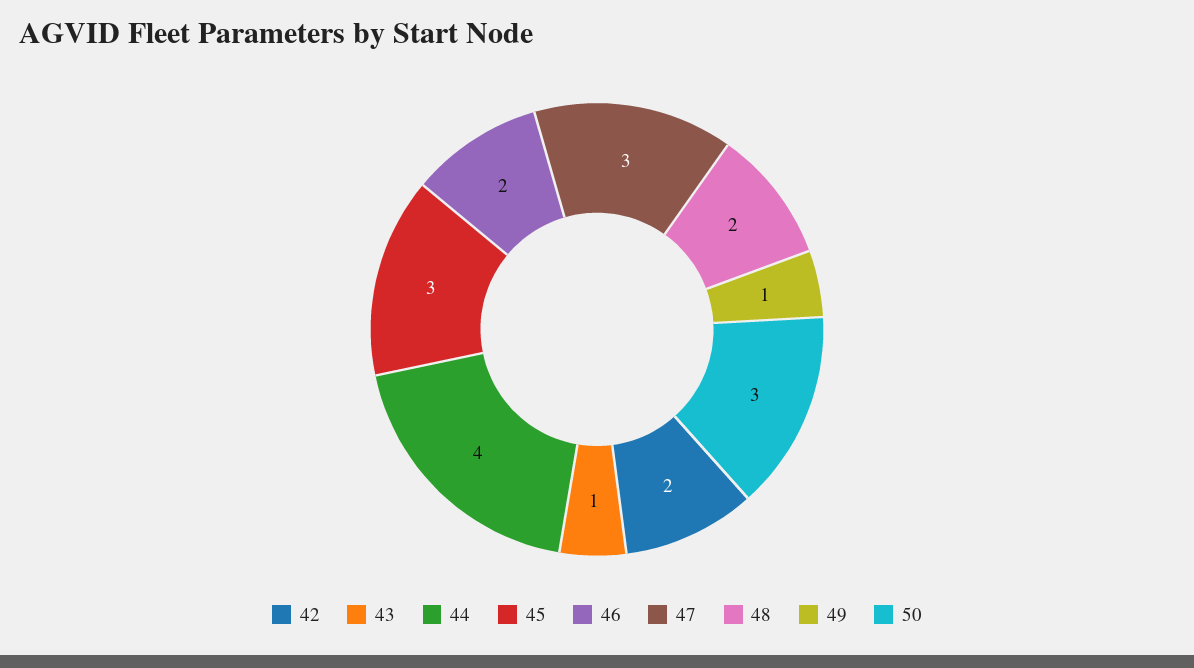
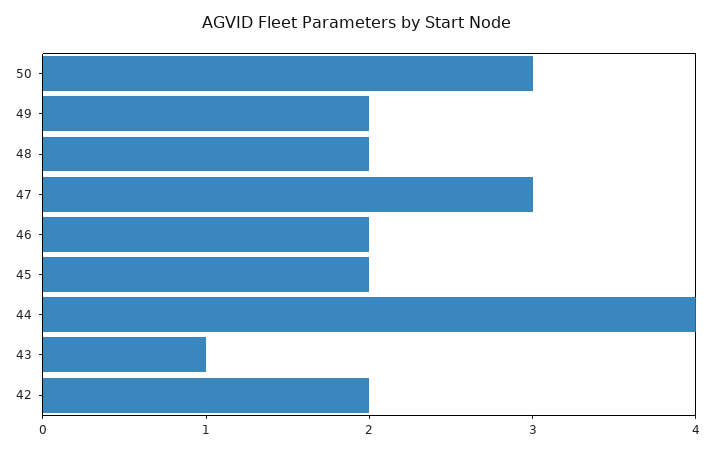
45: 3 -> 2
49: 1 -> 2

